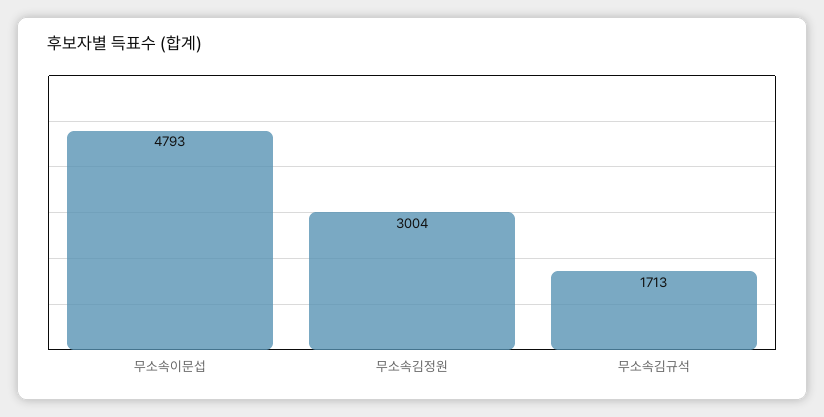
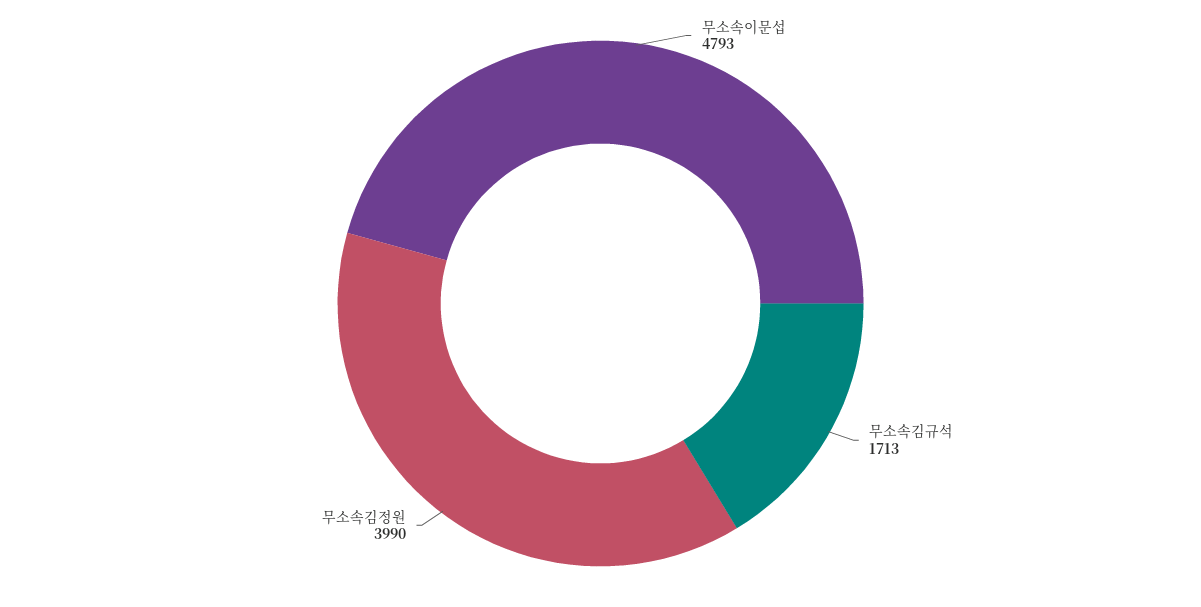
무소속김정원: 3004 -> 3990

